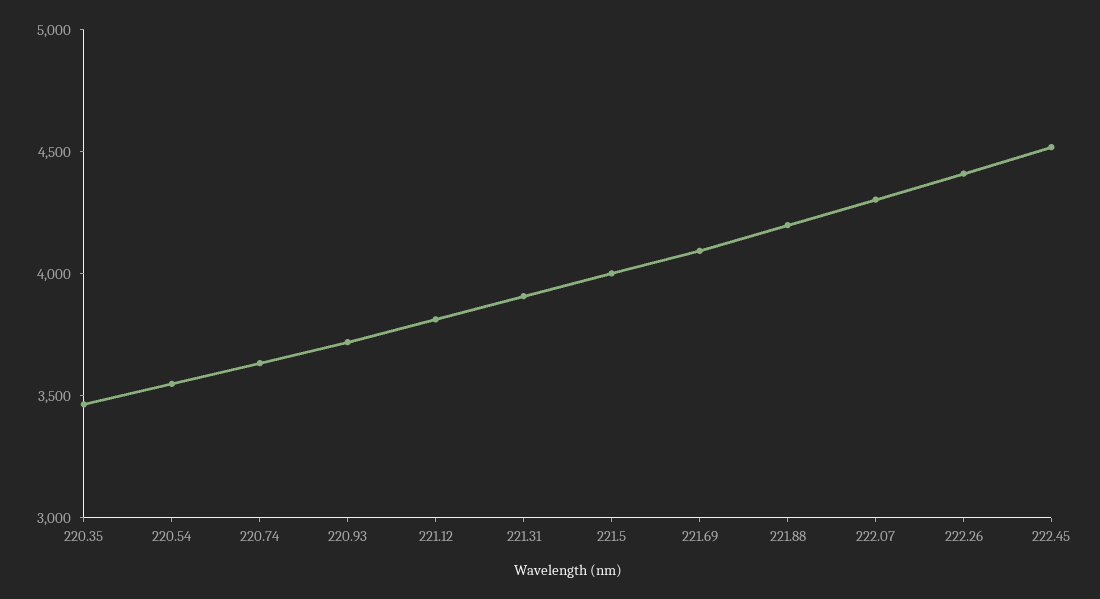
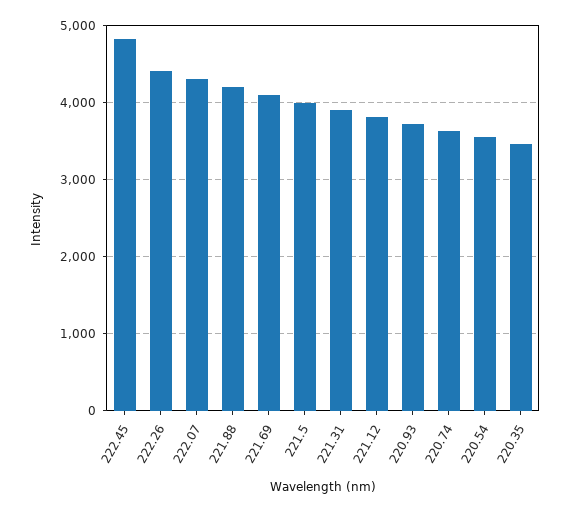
222.45: 4500 -> 4800

